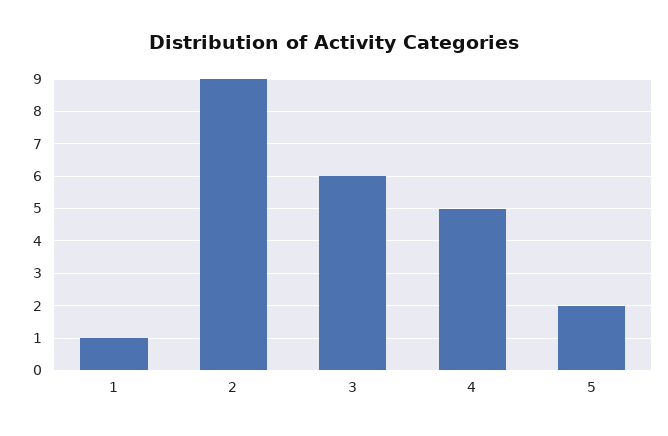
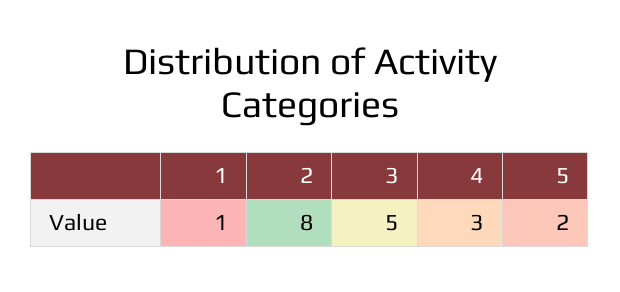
2: 9 -> 8
3: 6 -> 5
4: 5 -> 3

